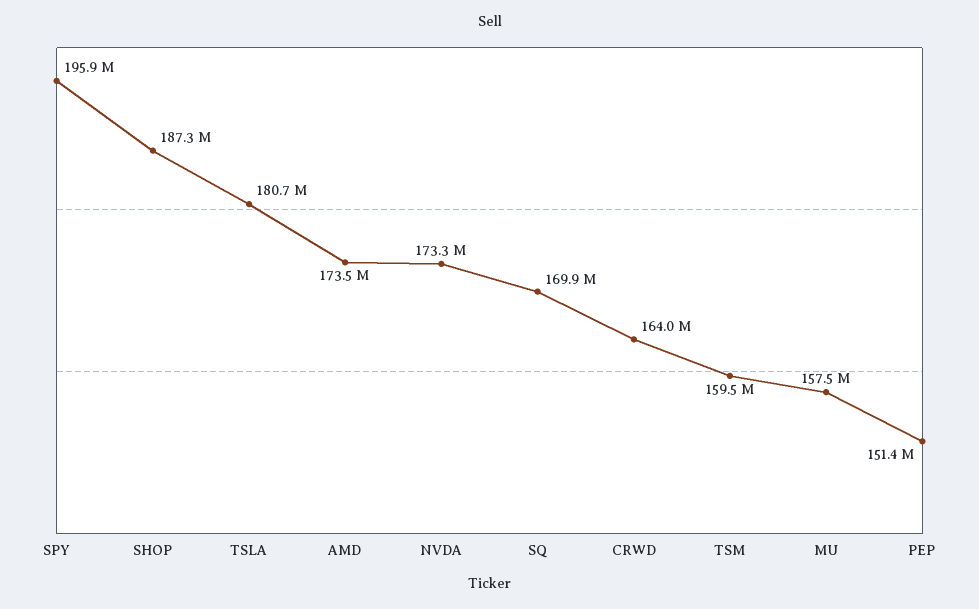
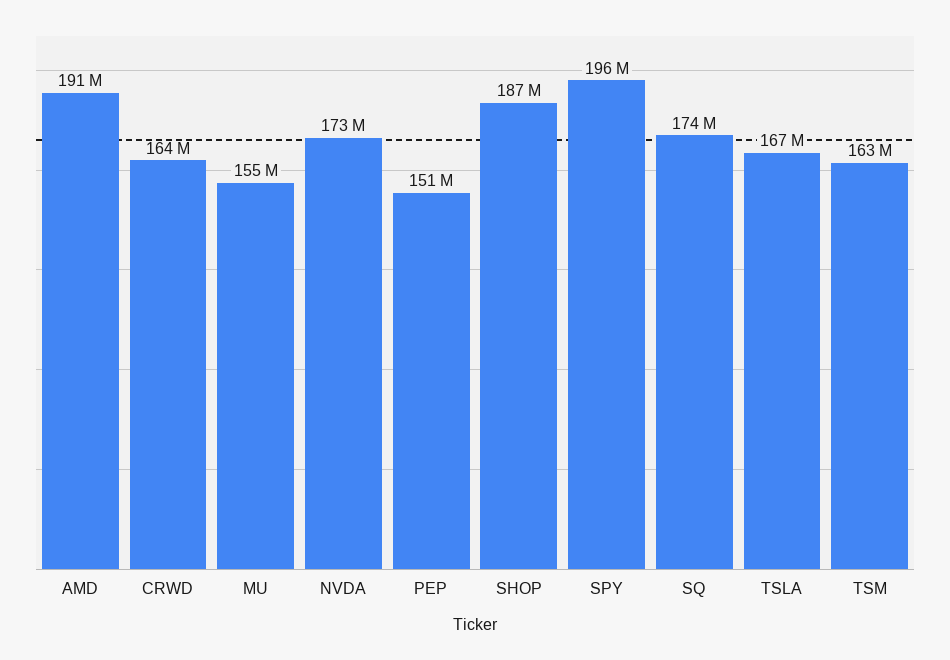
TSLA: 180700000 -> 167000000
AMD: 173500000 -> 191000000
SQ: 169900000 -> 174000000
TSM: 159500000 -> 163000000
MU: 157500000 -> 155000000

